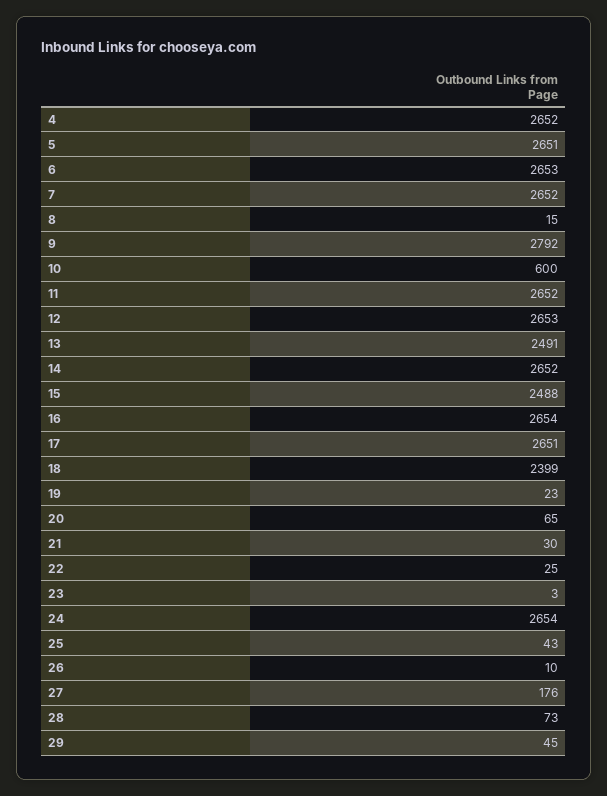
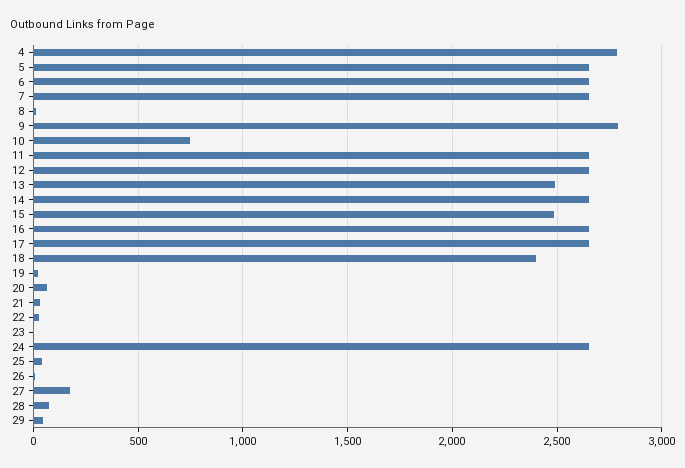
4: 2652 -> 2800
10: 600 -> 750

